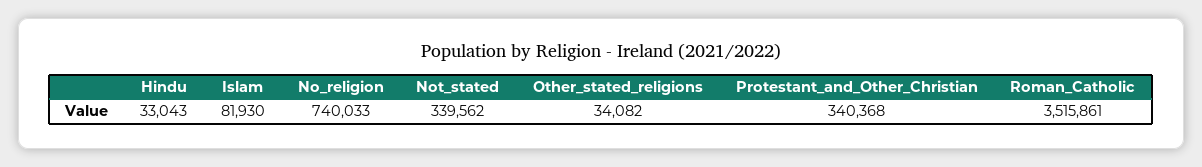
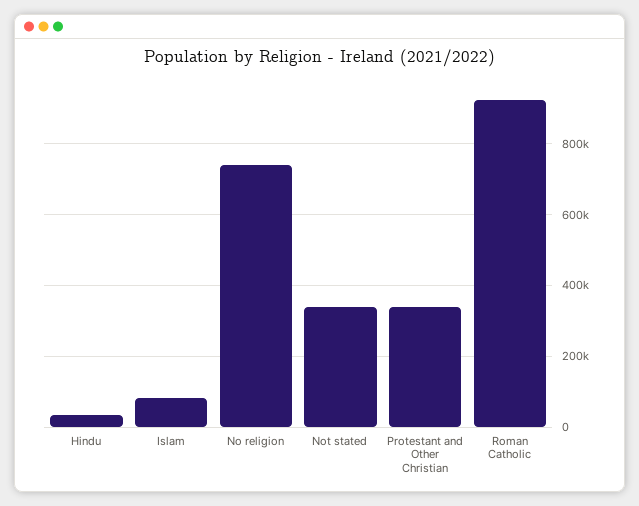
Other_stated_religions: 34082 -> none
Roman_Catholic: 3515861 -> 920000

